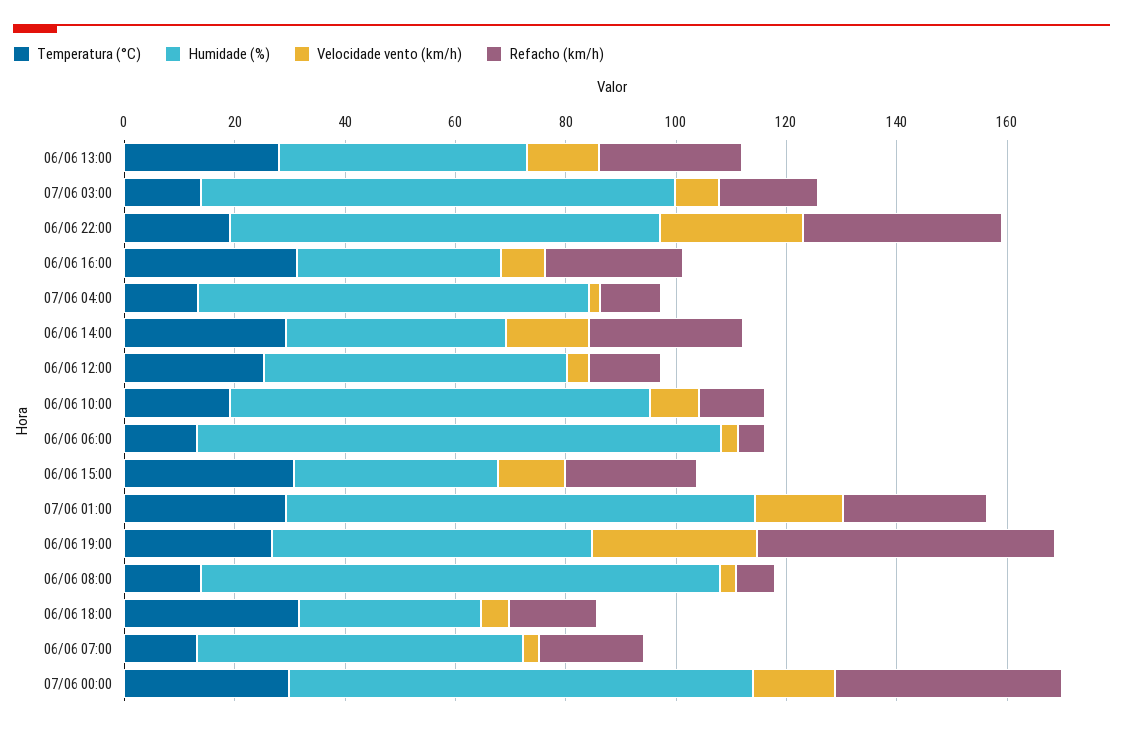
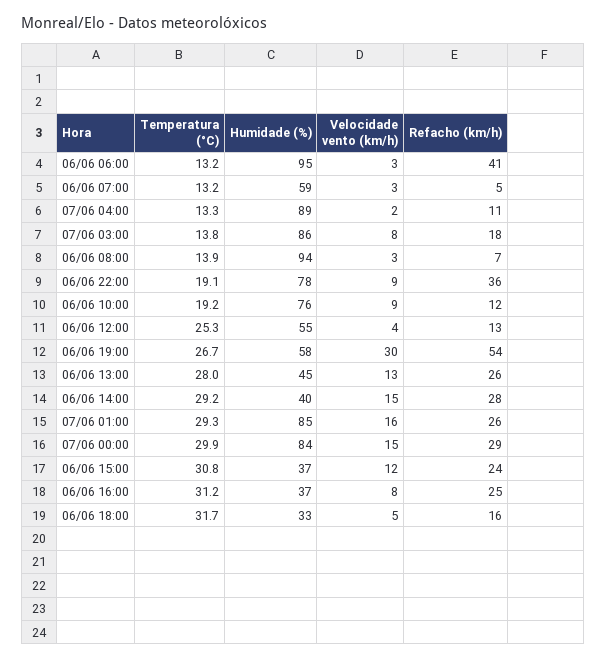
Velocidade vento (km/h), 06/06 22:00: 25 -> 9
Humidade (%), 07/06 04:00: 70 -> 89
Refacho (km/h), 06/06 06:00: 5 -> 41
Refacho (km/h), 06/06 07:00: 20 -> 5
Refacho (km/h), 07/06 00:00: 40 -> 29

